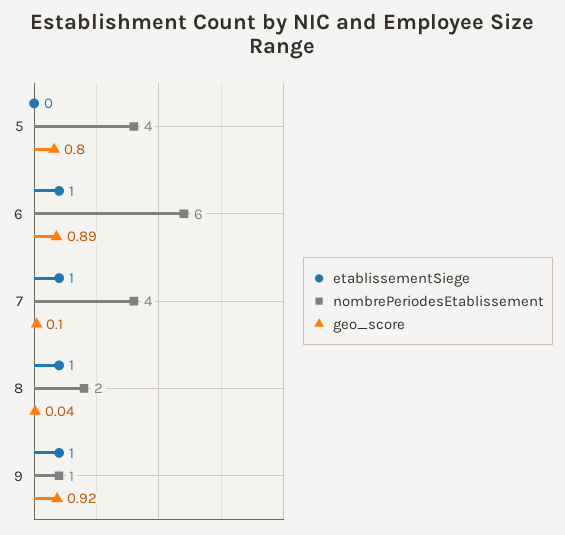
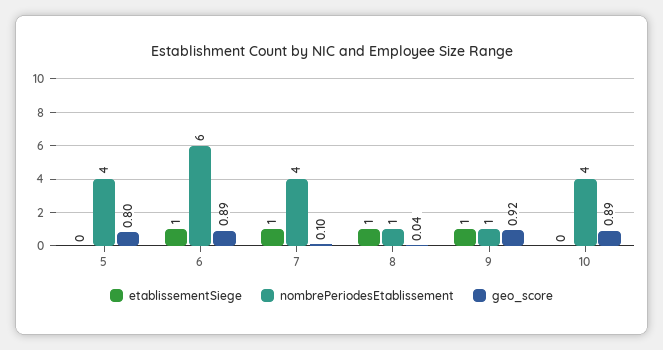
nombrePeriodesEtablissement, 8: 2 -> 1
etablissementSiege, 10: none -> 0
nombrePeriodesEtablissement, 10: none -> 4
geo_score, 10: none -> 0.89

